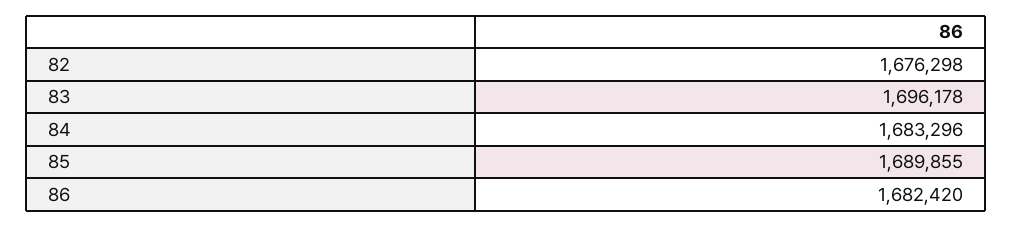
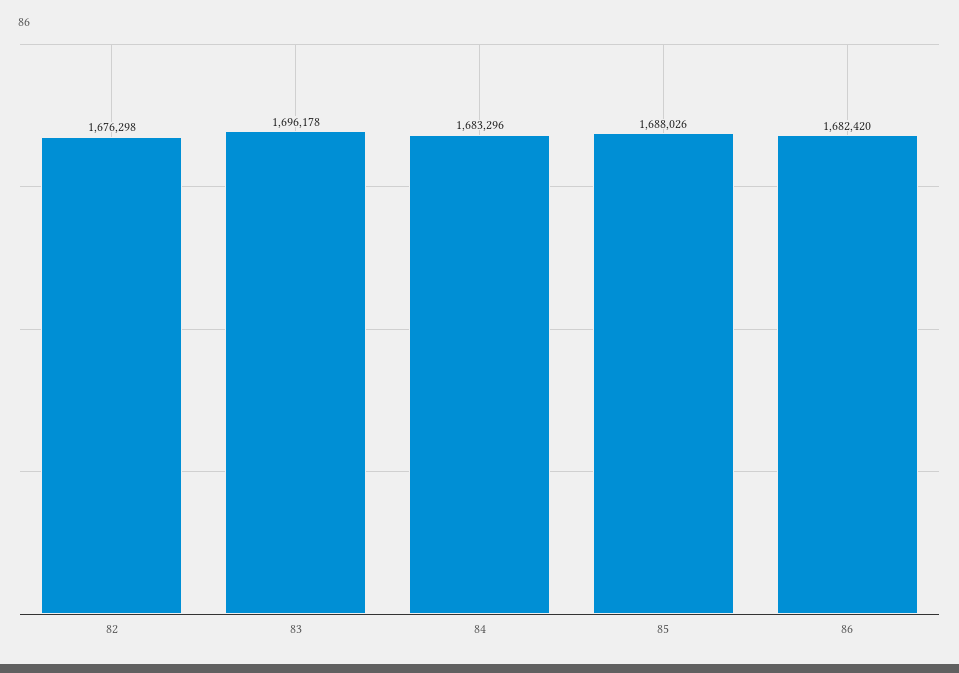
85: 1689855 -> 1688026

